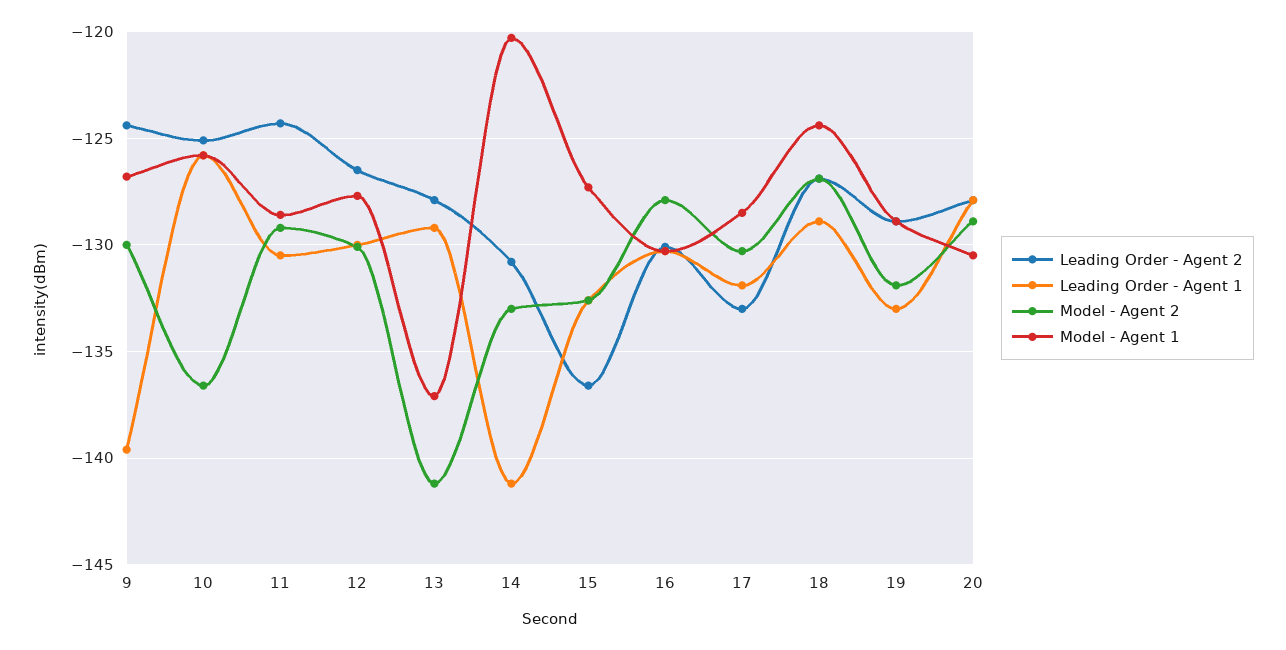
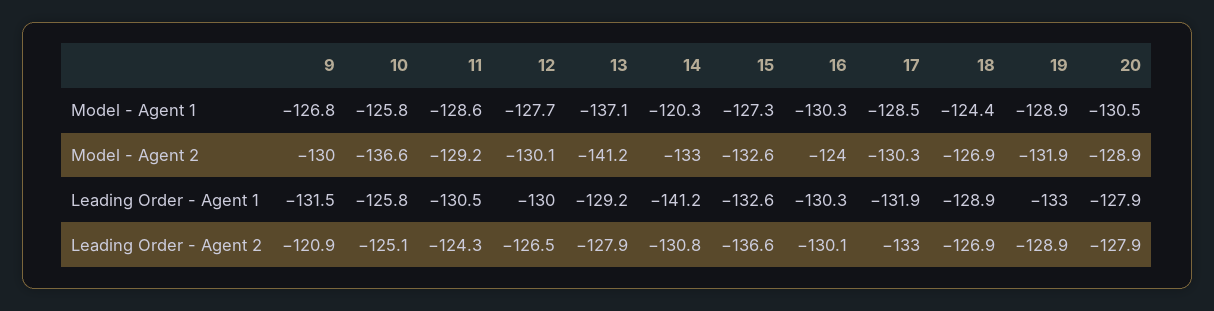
Leading Order - Agent 2, 9: -124.5 -> -120.9
Leading Order - Agent 1, 9: -139.5 -> -131.5
Model - Agent 2, 16: -128 -> -124

